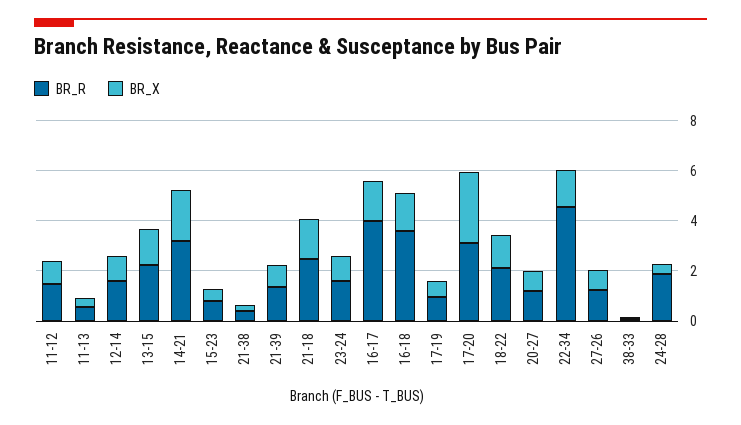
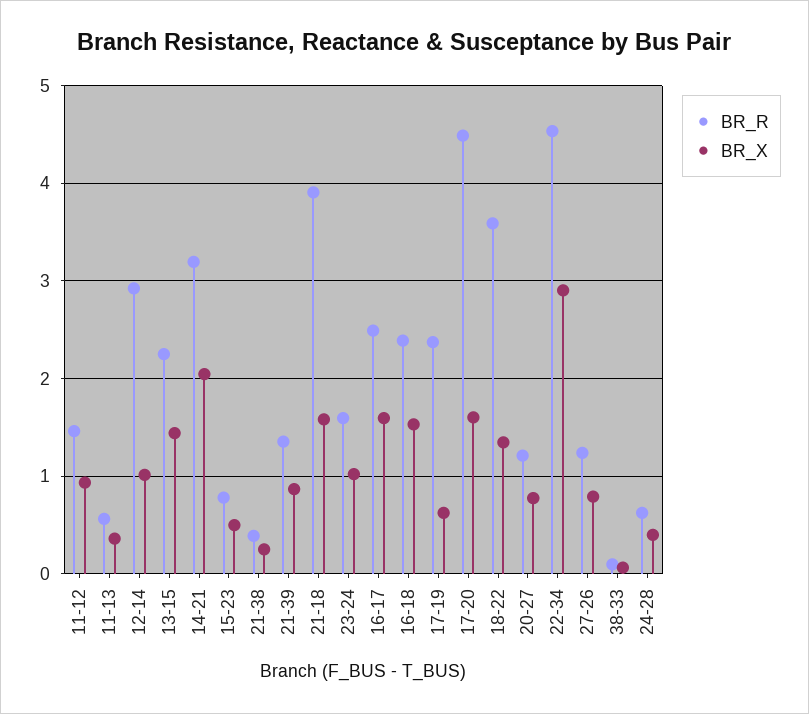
BR_R, 12-14: 1.5 -> 2.9
BR_R, 21-18: 2.5 -> 3.9
BR_R, 16-17: 4 -> 2.5
BR_R, 16-18: 3.5 -> 2.4
BR_R, 17-19: 1 -> 2.4
BR_R, 17-20: 3 -> 4.5
BR_X, 17-20: 3 -> 1.6
BR_R, 18-22: 2 -> 3.6
BR_X, 22-34: 1.5 -> 2.9
BR_R, 24-28: 2 -> 0.6

